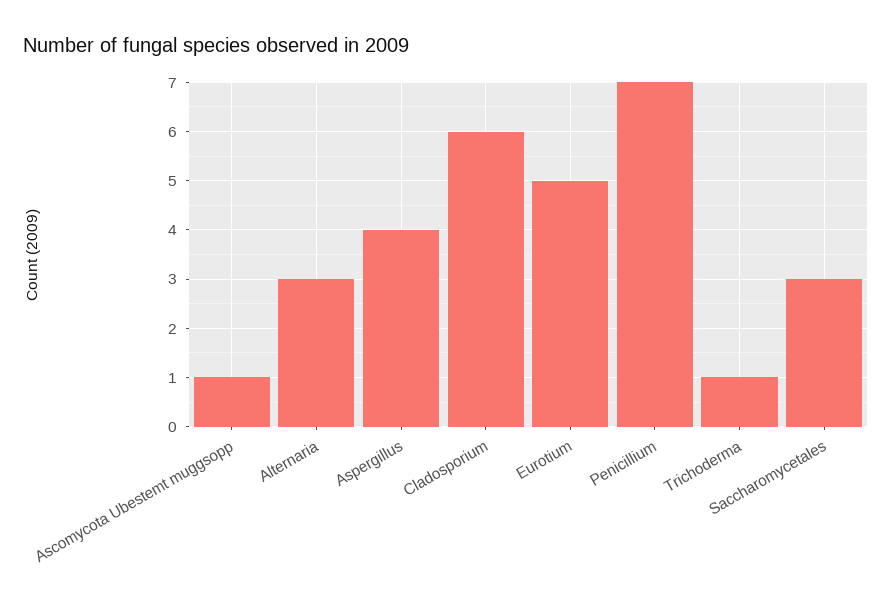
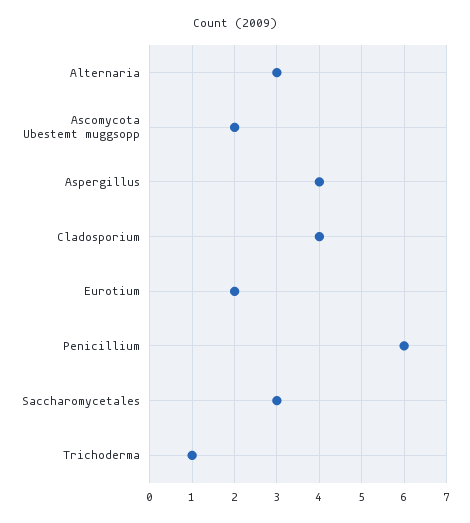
Ascomycota Ubestemt muggsopp: 1 -> 2
Cladosporium: 6 -> 4
Eurotium: 5 -> 2
Penicillium: 7 -> 6

